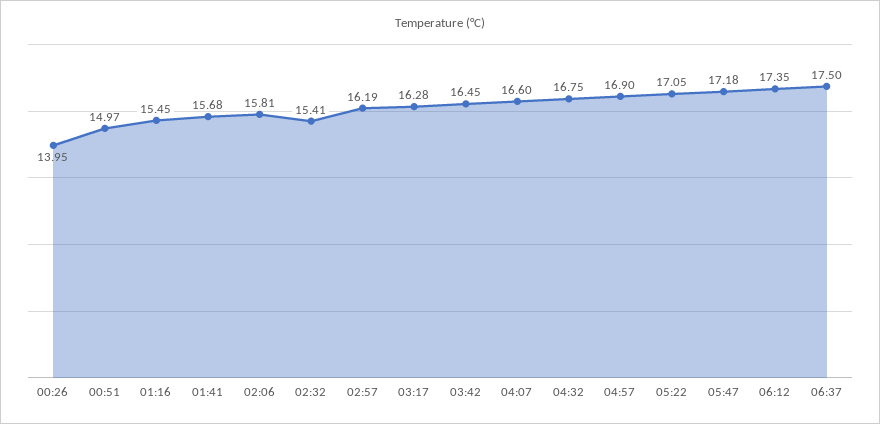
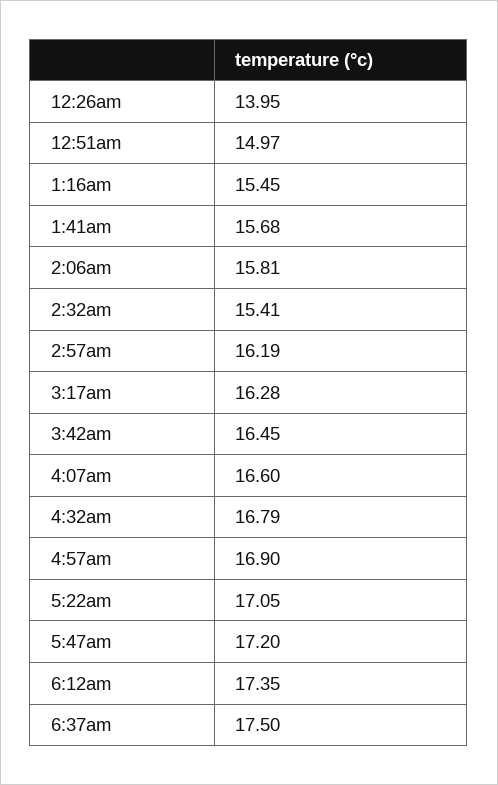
04:32: 16.75 -> 16.79
05:47: 17.18 -> 17.2

